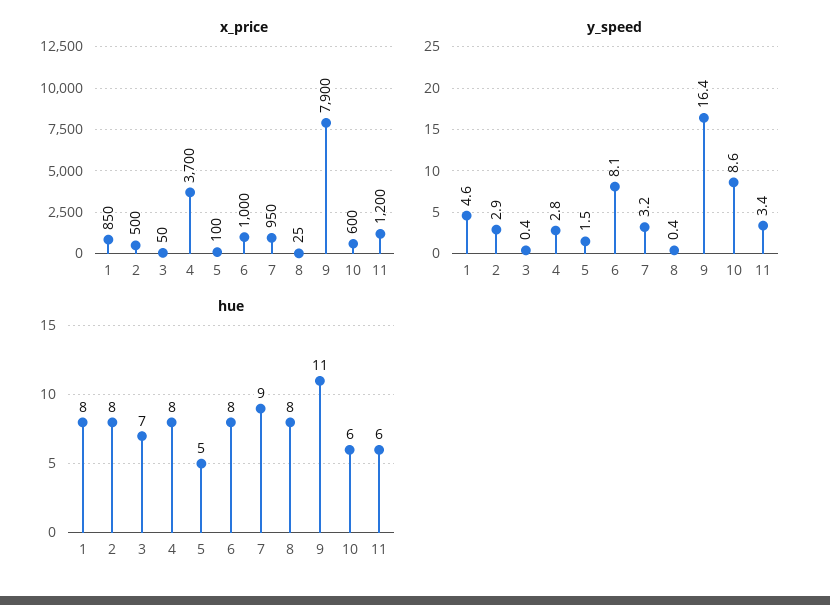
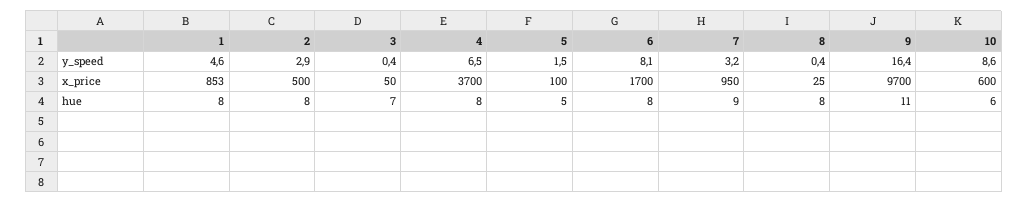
x_price, 1: 850 -> 853
x_price, 6: 1000 -> 1700
x_price, 9: 7900 -> 9700
x_price, 11: 1200 -> none
y_speed, 4: 2.8 -> 6.5
y_speed, 11: 3.4 -> none
hue, 11: 6 -> none

